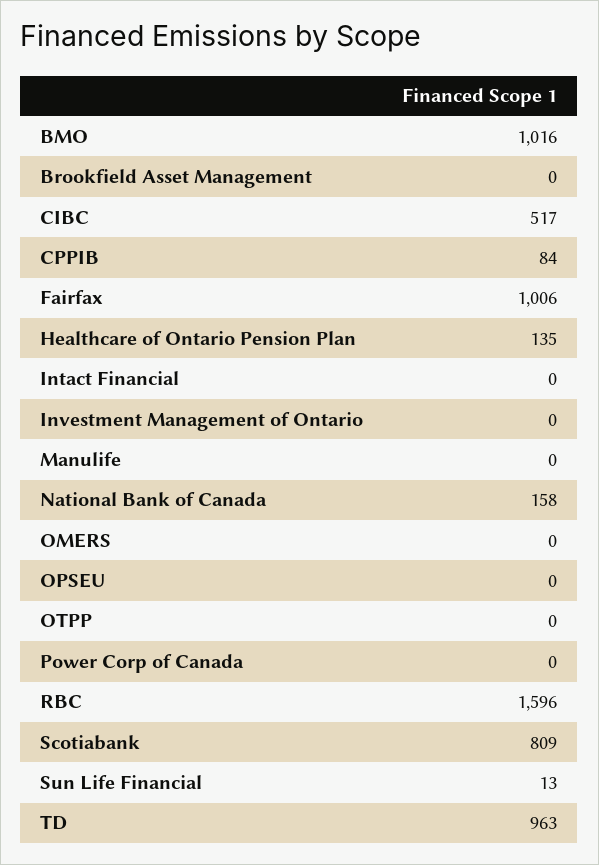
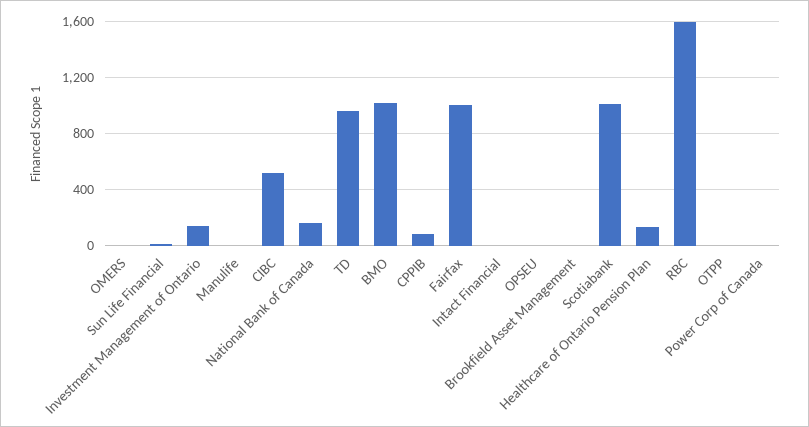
Investment Management of Ontario: 0 -> 150
Scotiabank: 809 -> 1000

